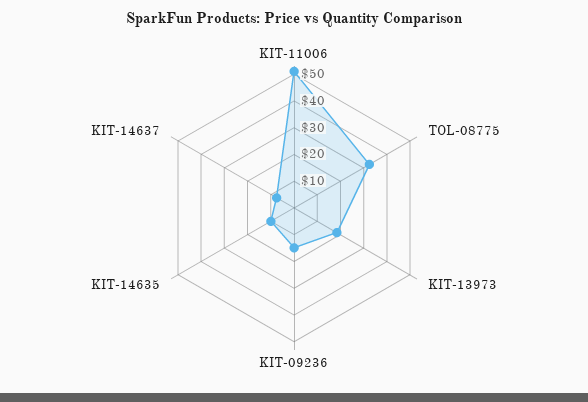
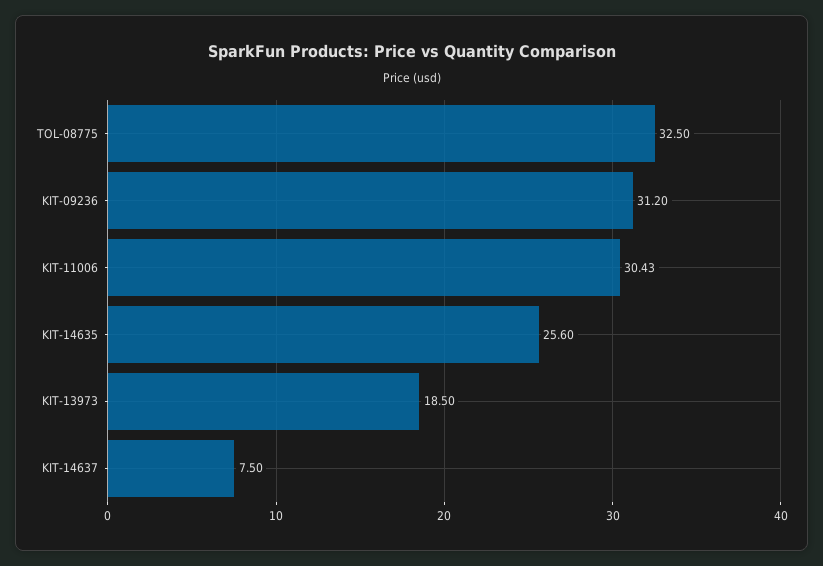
KIT-11006: 50 -> 30.43
KIT-09236: 15 -> 31.2
KIT-14635: 10 -> 25.6

